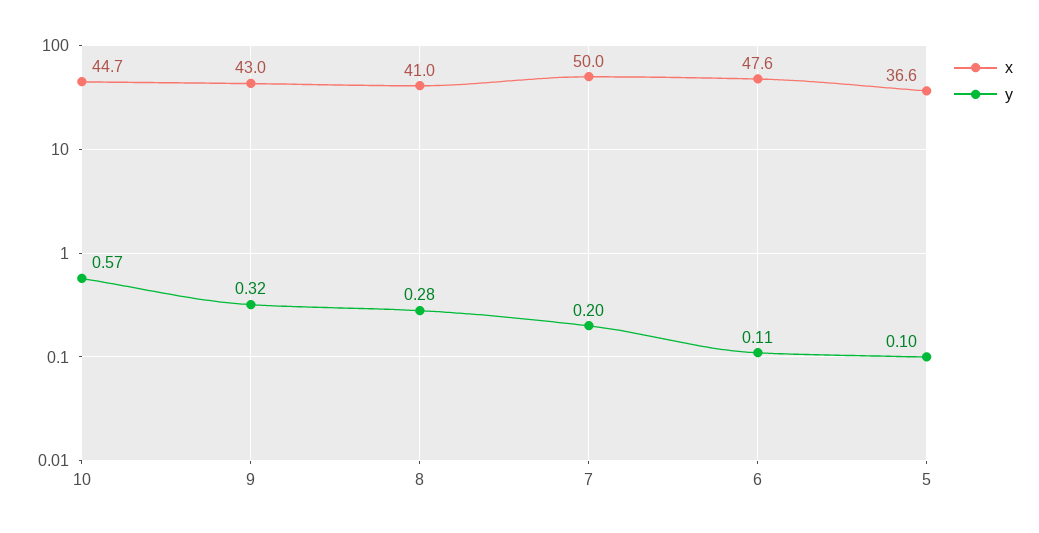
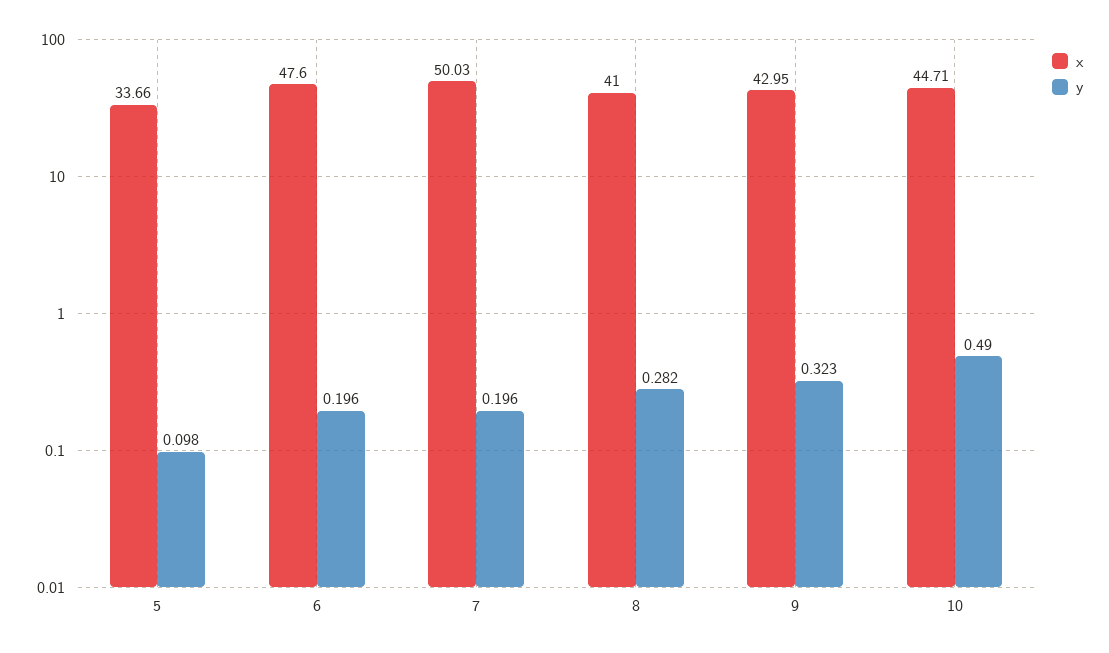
y, 10: 0.57 -> 0.49
y, 6: 0.11 -> 0.196
x, 5: 36.6 -> 33.66

